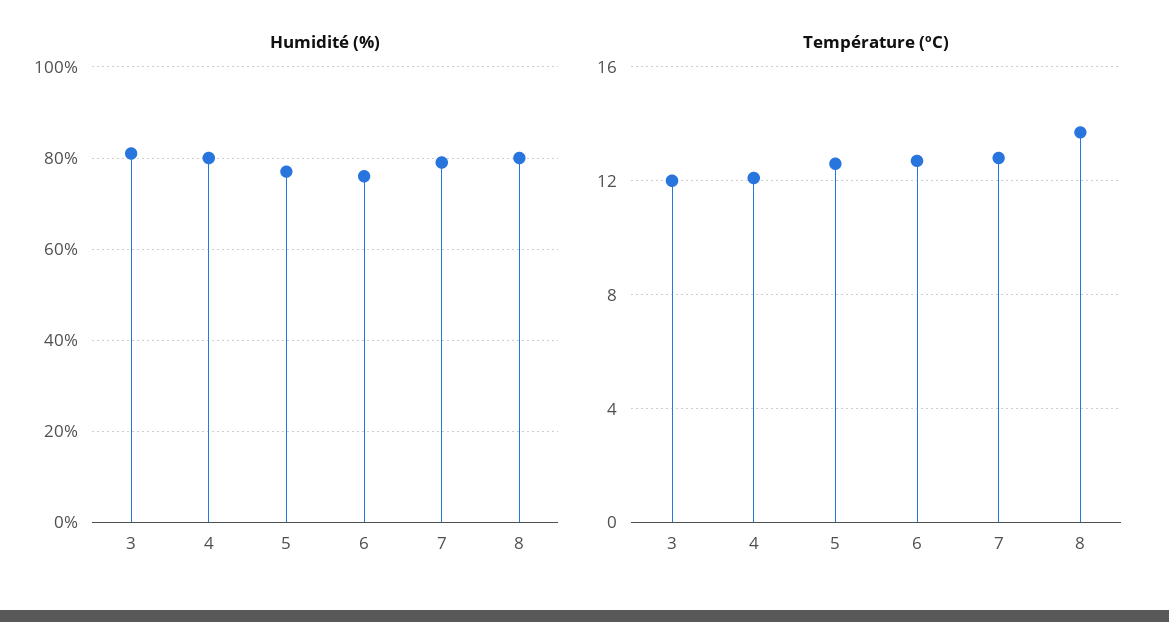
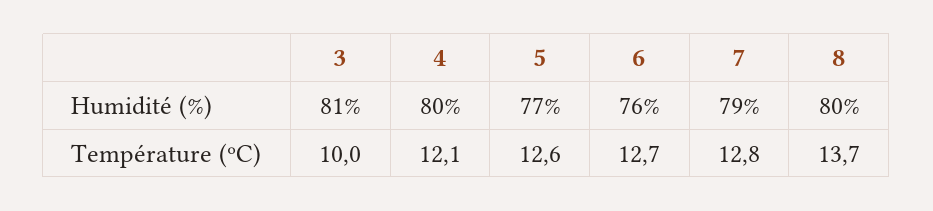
Température (ºC), 3: 12 -> 10

